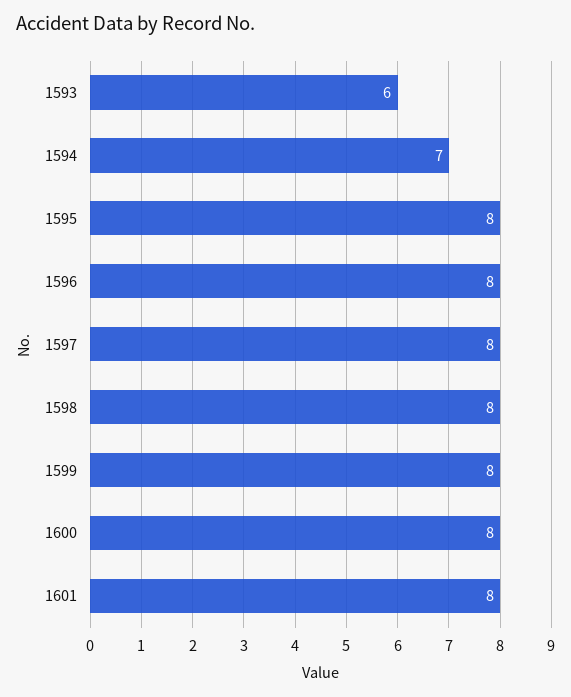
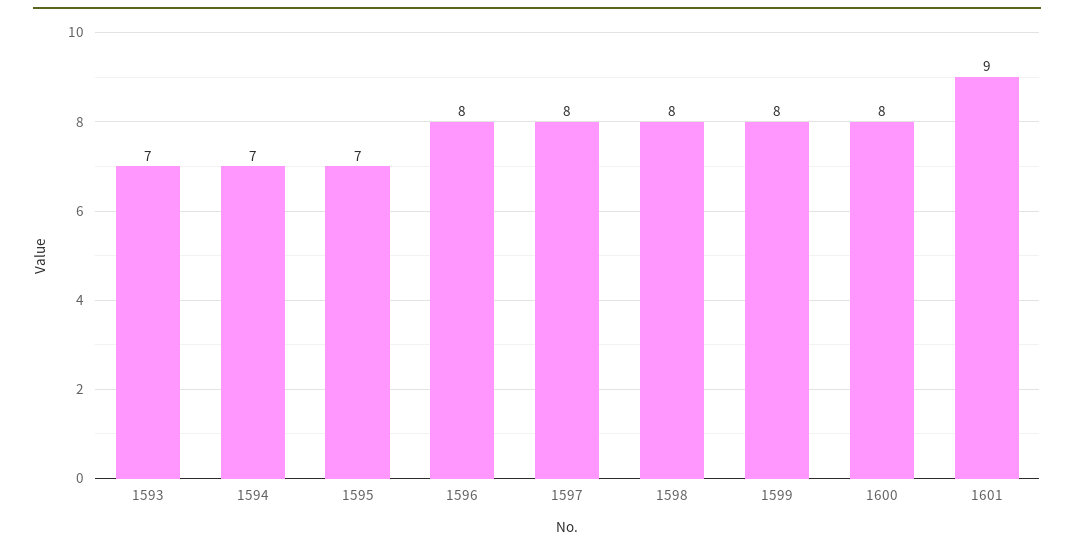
1593: 6 -> 7
1595: 8 -> 7
1601: 8 -> 9

